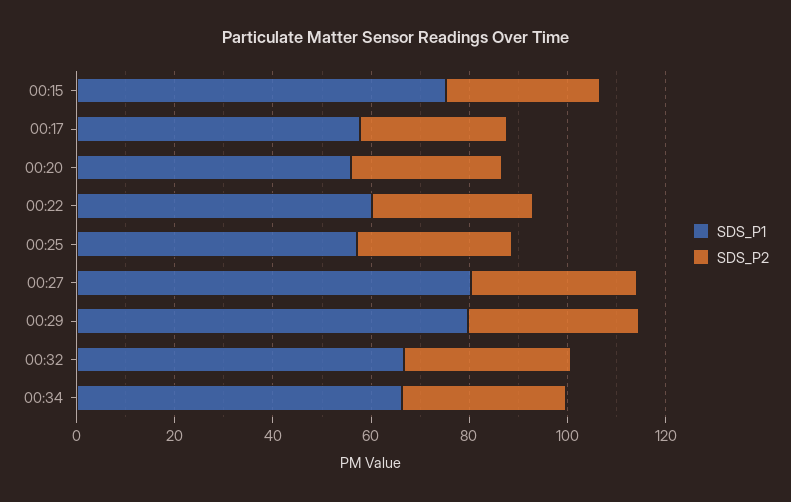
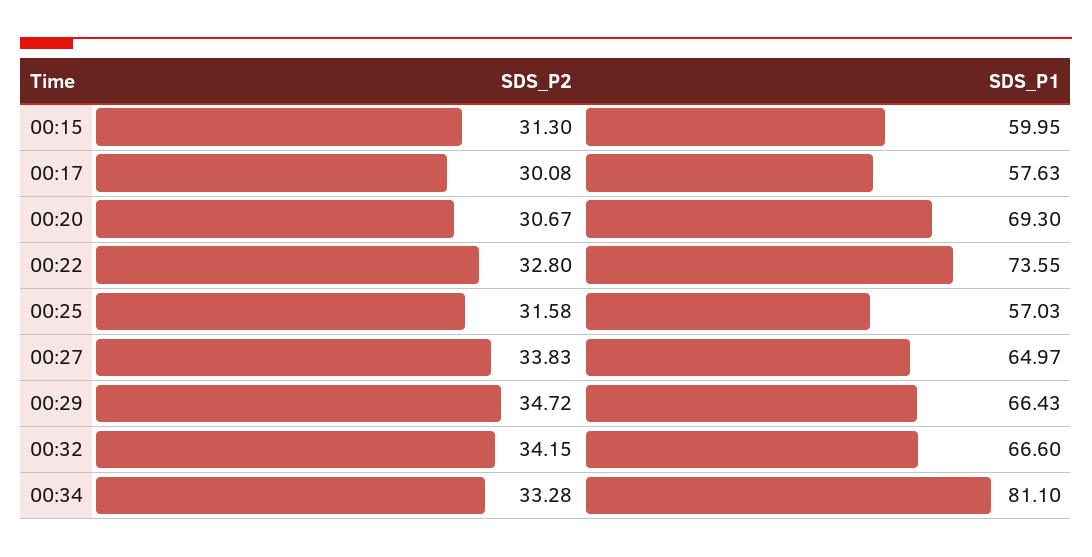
SDS_P1, 00:15: 75 -> 59.95
SDS_P1, 00:20: 55 -> 69.3
SDS_P1, 00:22: 60 -> 73.55
SDS_P1, 00:27: 80 -> 64.97
SDS_P1, 00:29: 80 -> 66.43
SDS_P1, 00:34: 65 -> 81.1

